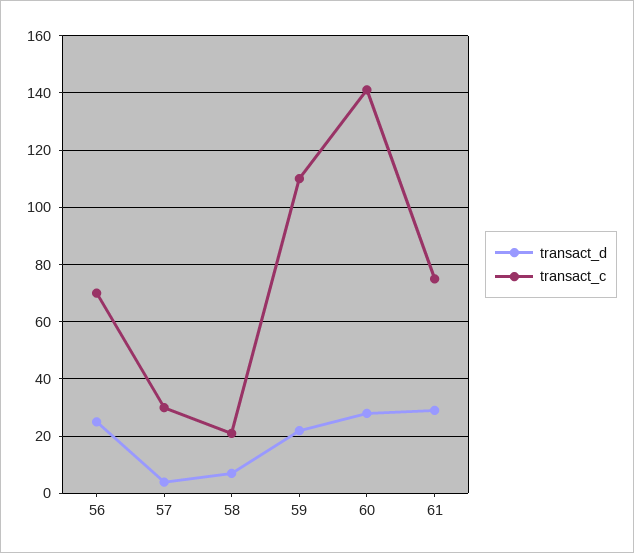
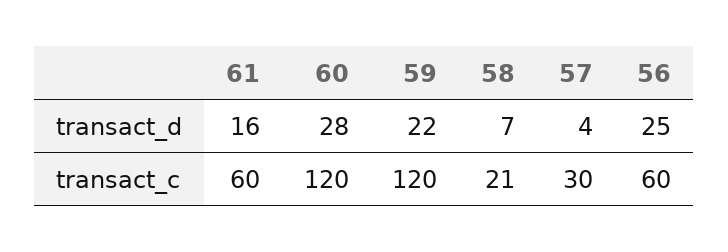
transact_c, 56: 70 -> 60
transact_c, 59: 110 -> 120
transact_c, 60: 140 -> 120
transact_d, 61: 30 -> 16
transact_c, 61: 75 -> 60

